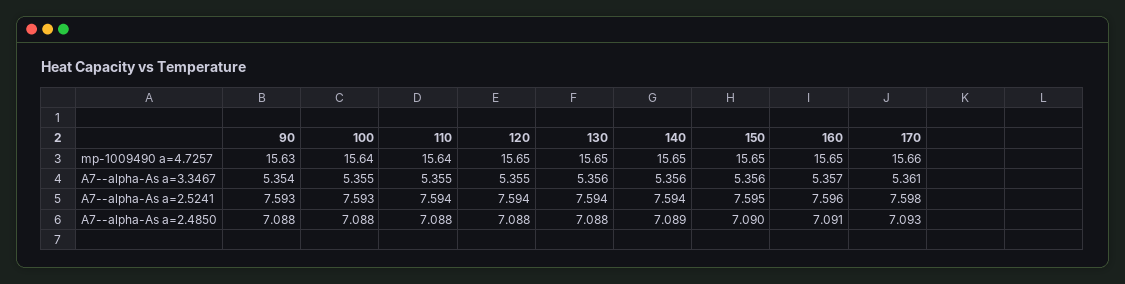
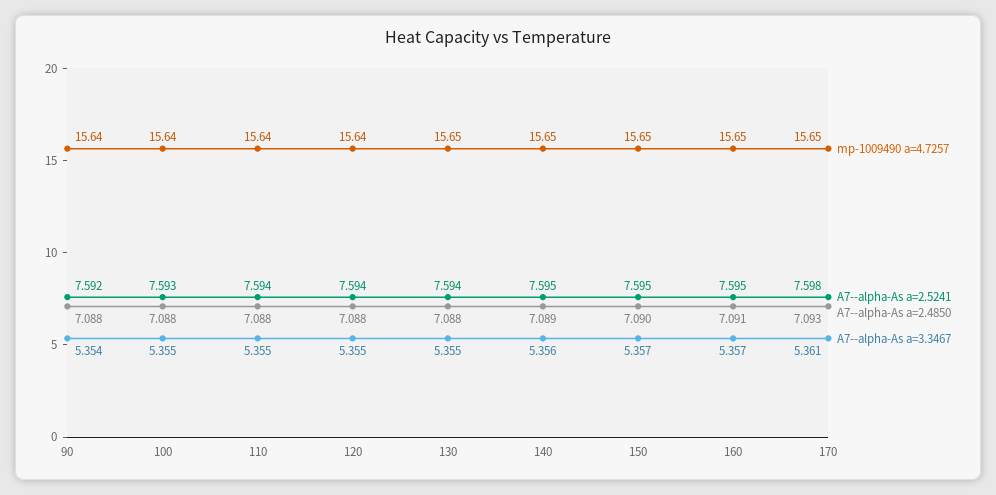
mp-1009490 a=4.7257, 90: 15.63 -> 15.64
mp-1009490 a=4.7257, 120: 15.65 -> 15.64
mp-1009490 a=4.7257, 170: 15.66 -> 15.65
A7--alpha-As a=3.3467, 130: 5.356 -> 5.355
A7--alpha-As a=3.3467, 150: 5.356 -> 5.357
A7--alpha-As a=2.5241, 90: 7.593 -> 7.592
A7--alpha-As a=2.5241, 140: 7.594 -> 7.595
A7--alpha-As a=2.5241, 160: 7.596 -> 7.595

